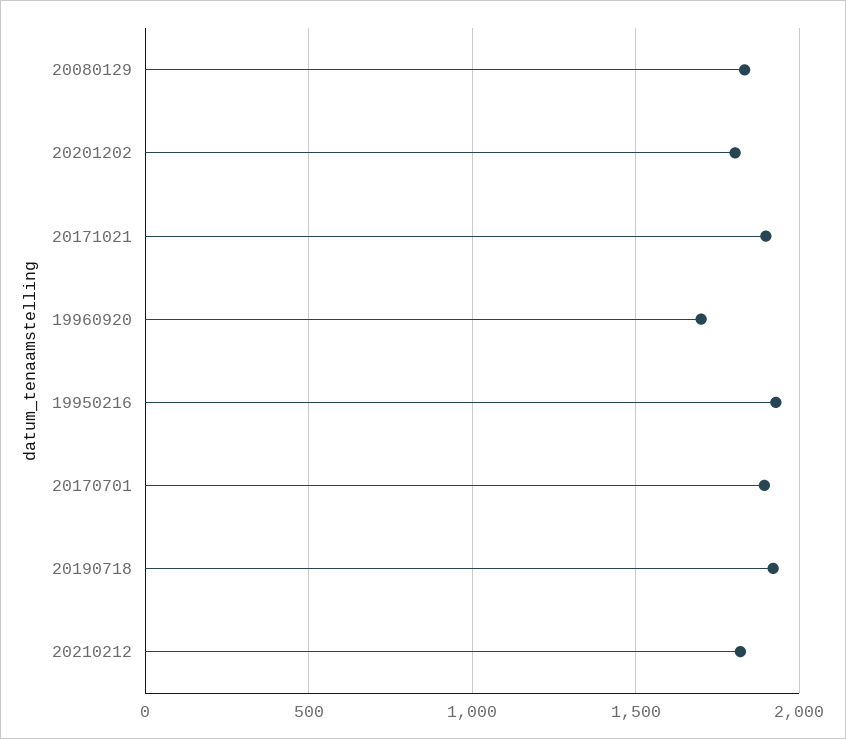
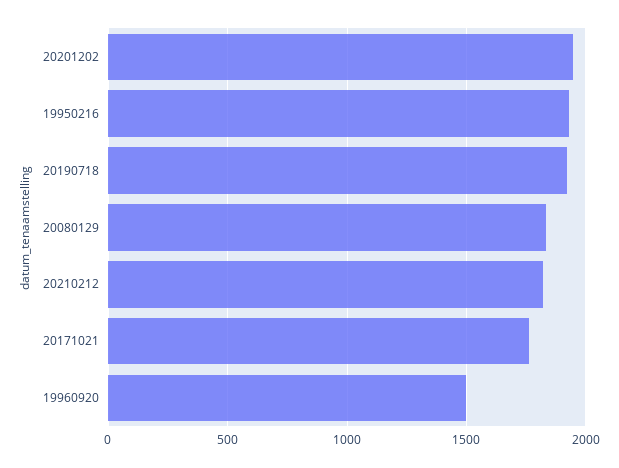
20201202: 1800 -> 1950
20171021: 1900 -> 1750
19960920: 1700 -> 1500
20170701: 1900 -> none

